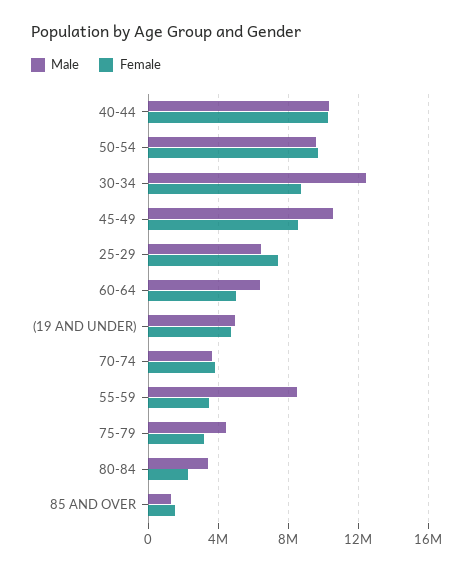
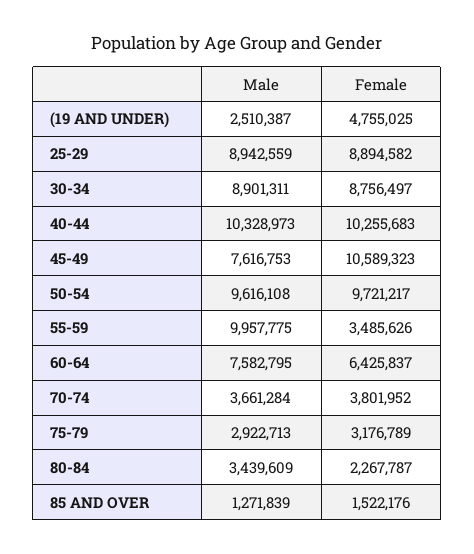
Male, 30-34: 12500000 -> 8901311
Male, 45-49: 10500000 -> 7616753
Female, 45-49: 8500000 -> 10589323
Male, 25-29: 6500000 -> 8942559
Female, 25-29: 7500000 -> 8894582
Male, 60-64: 6500000 -> 7582795
Female, 60-64: 5000000 -> 6425837
Male, (19 AND UNDER): 5000000 -> 2510387
Male, 55-59: 8500000 -> 9957775
Male, 75-79: 4500000 -> 2922713

